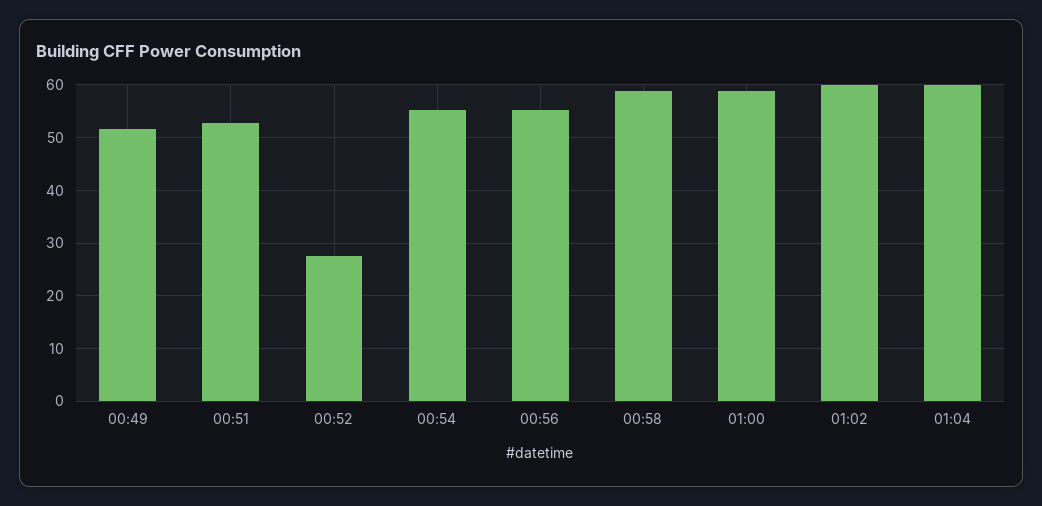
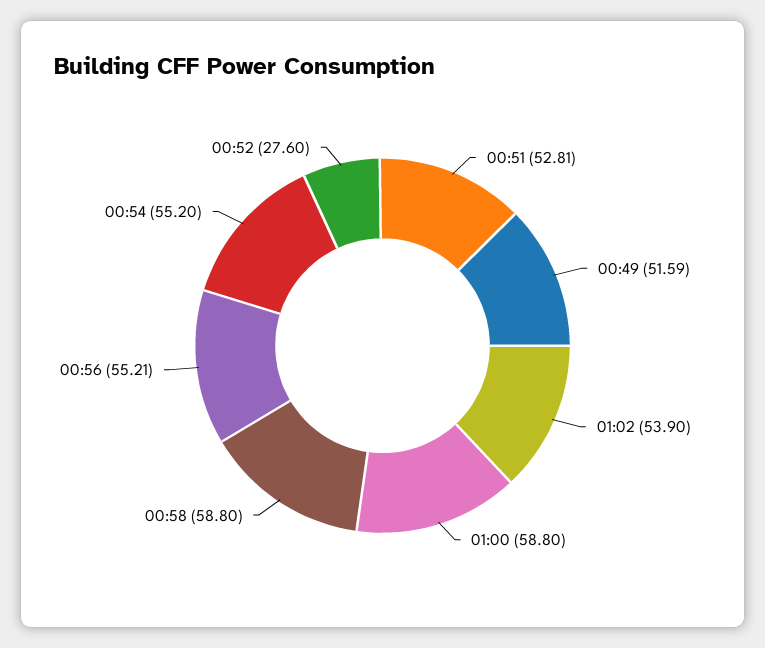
01:02: 60 -> 53.9
01:04: 60 -> none

